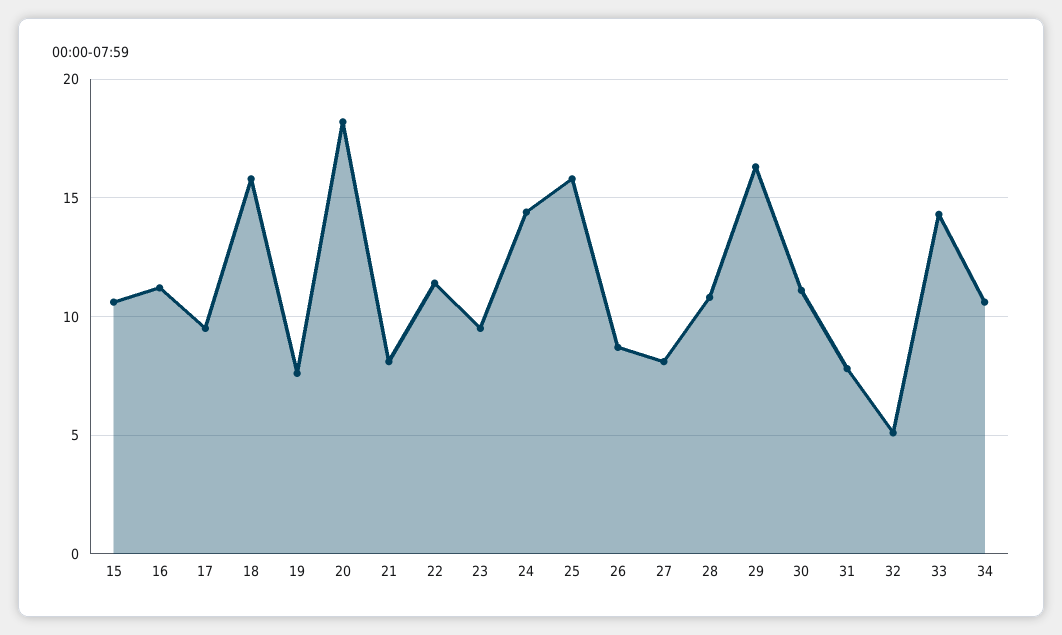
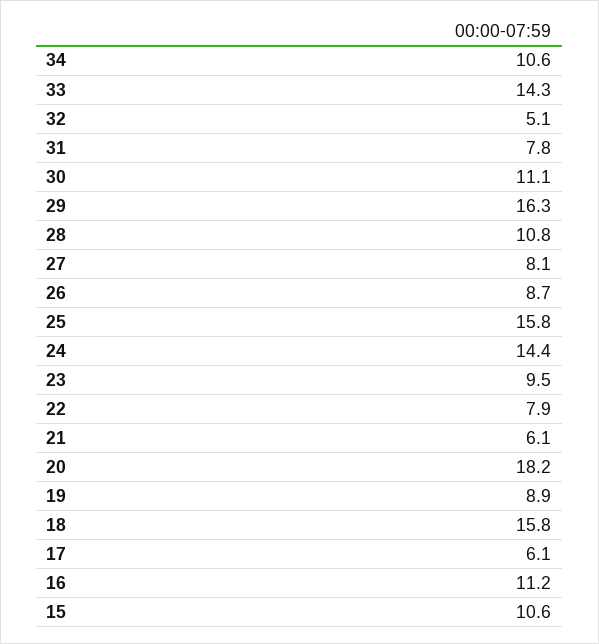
17: 9.5 -> 6.1
19: 7.5 -> 8.9
21: 8 -> 6.1
22: 11.5 -> 7.9

